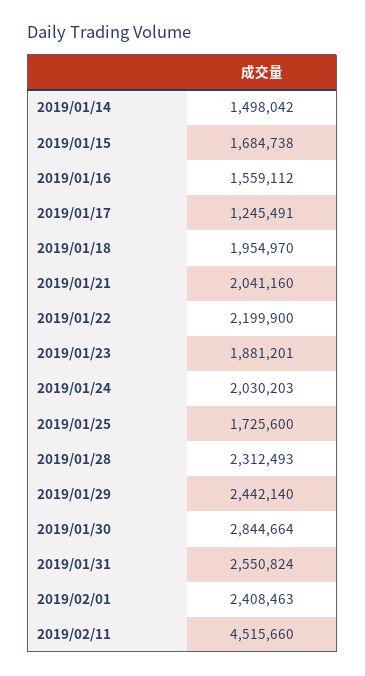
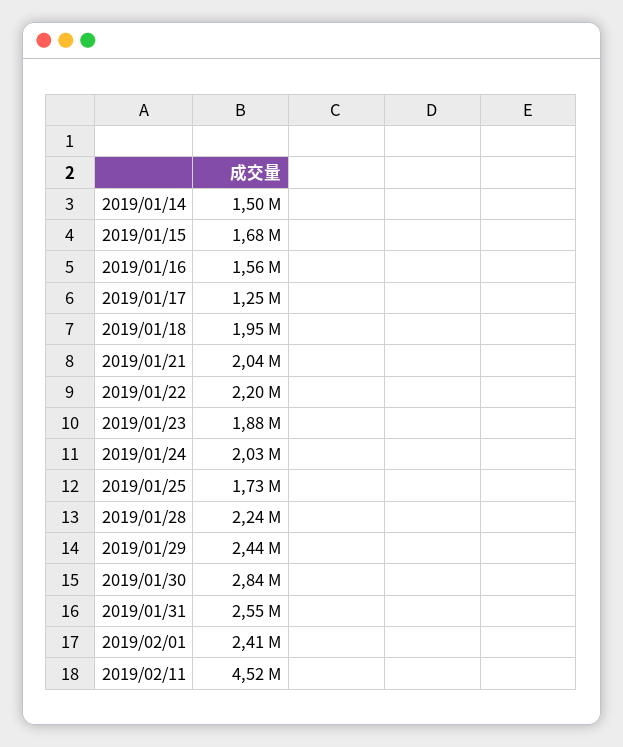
2019/01/28: 2312493 -> 2240000

